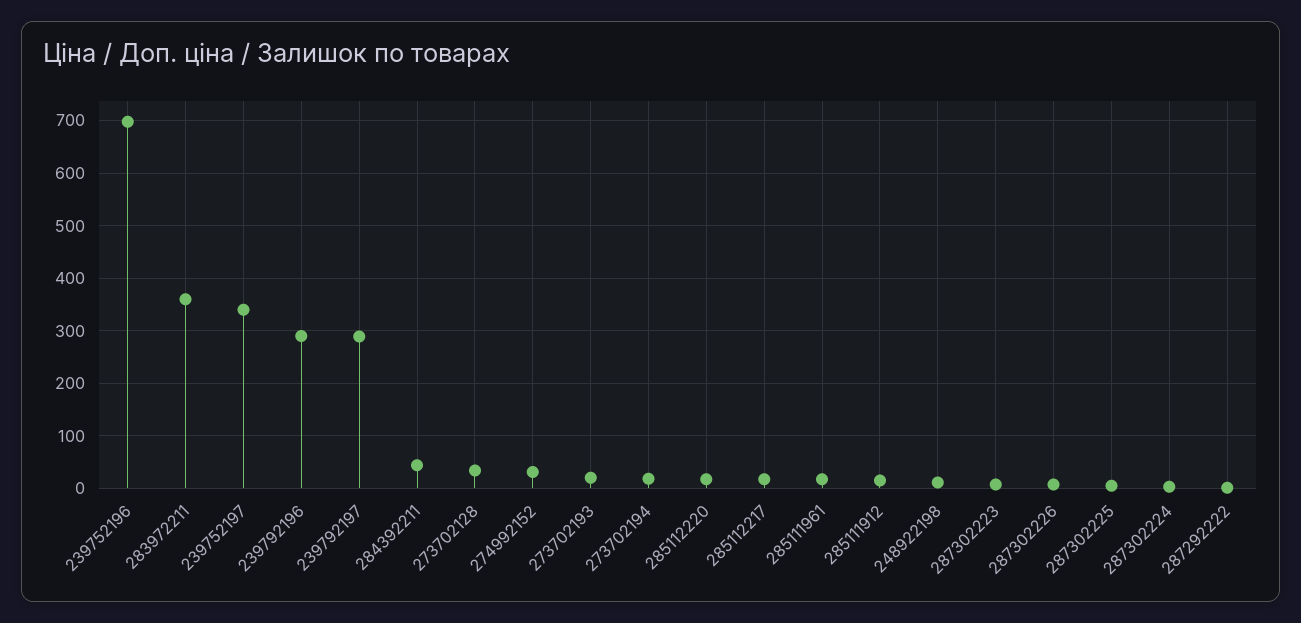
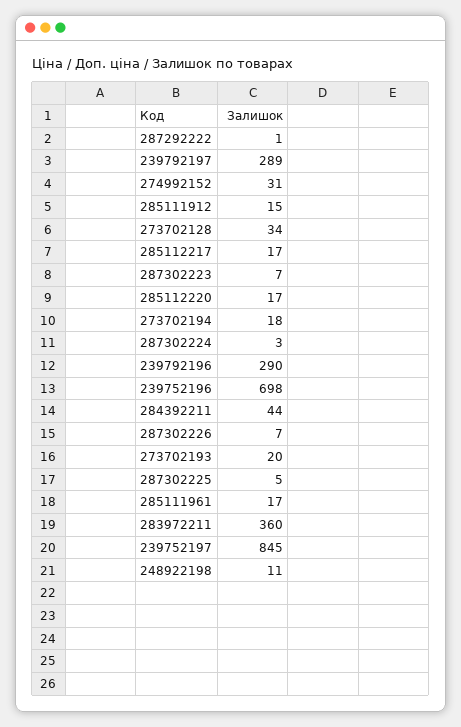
239752197: 340 -> 845

